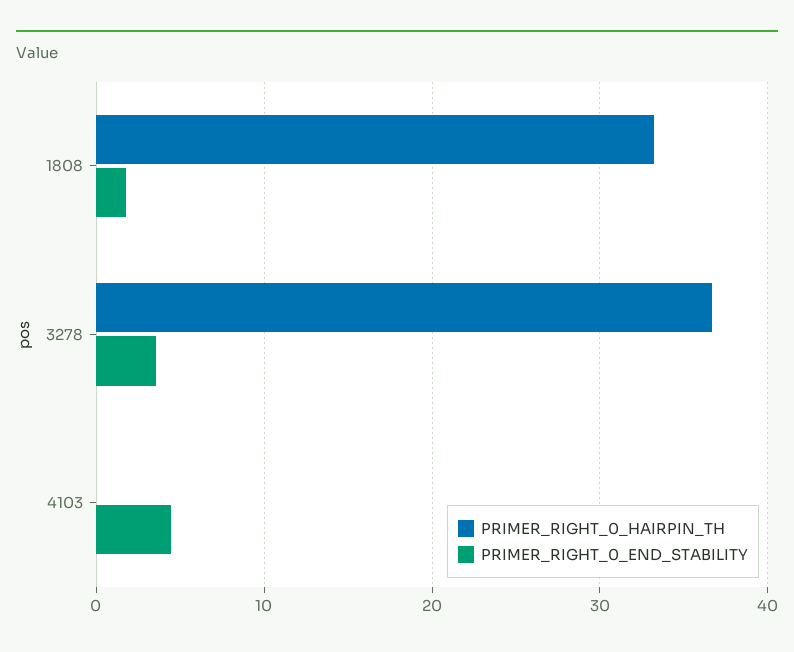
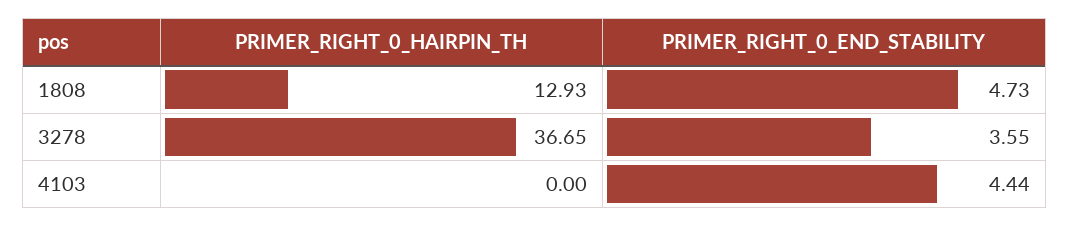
PRIMER_RIGHT_0_HAIRPIN_TH, 1808: 33 -> 12.93
PRIMER_RIGHT_0_END_STABILITY, 1808: 2 -> 4.73

